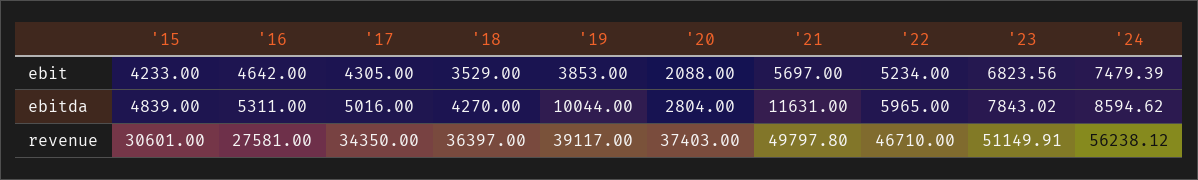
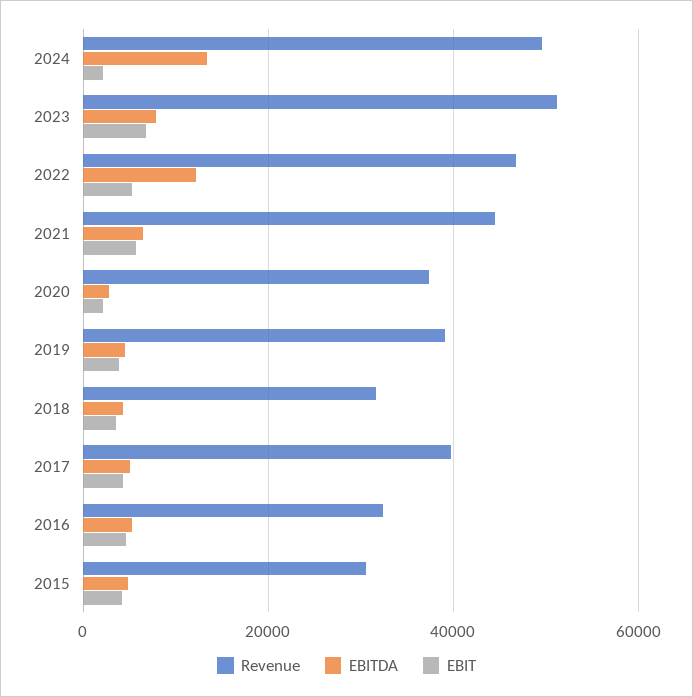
ebit, '24: 7479.39 -> 2000
ebitda, '19: 10044 -> 4000
ebitda, '21: 11631 -> 6000
ebitda, '22: 5965 -> 12000
ebitda, '24: 8594.62 -> 14000
revenue, '16: 27581 -> 32000
revenue, '17: 34350 -> 40000
revenue, '18: 36397 -> 32000
revenue, '21: 49797.8 -> 44000
revenue, '24: 56238.12 -> 50000

